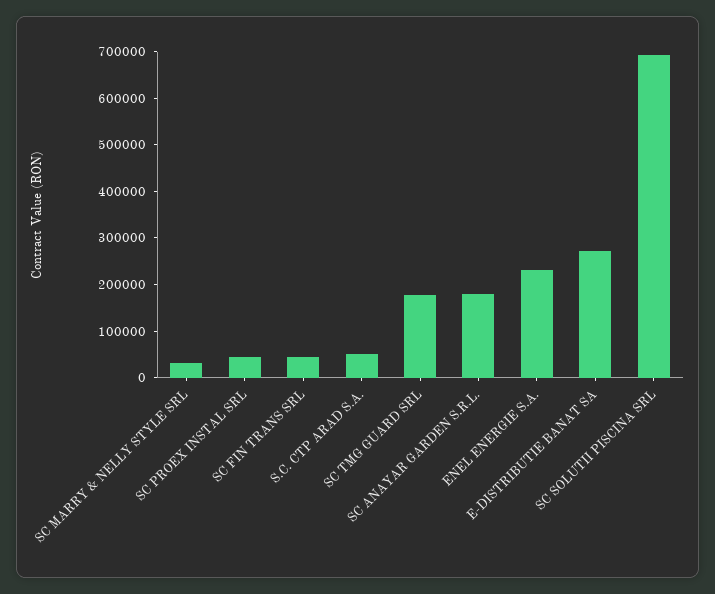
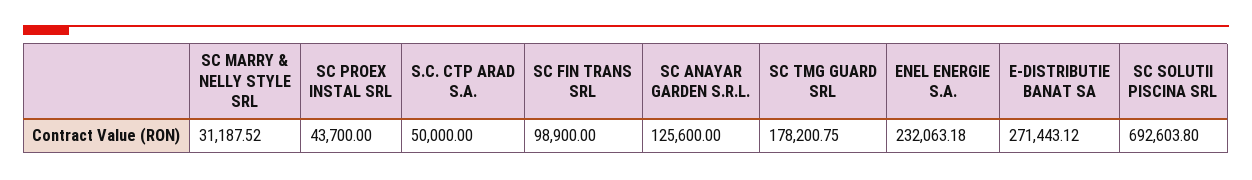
SC FIN TRANS SRL: 40000 -> 98900
SC ANAYAR GARDEN S.R.L.: 180000 -> 125600

